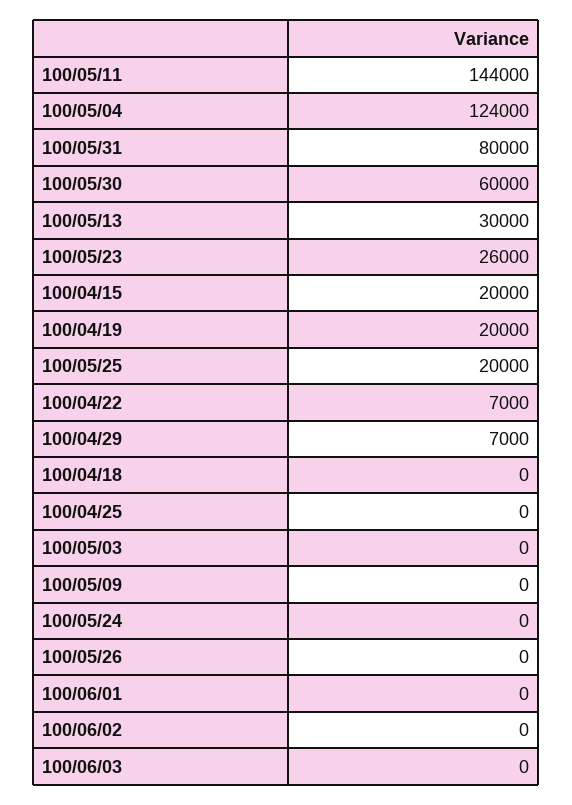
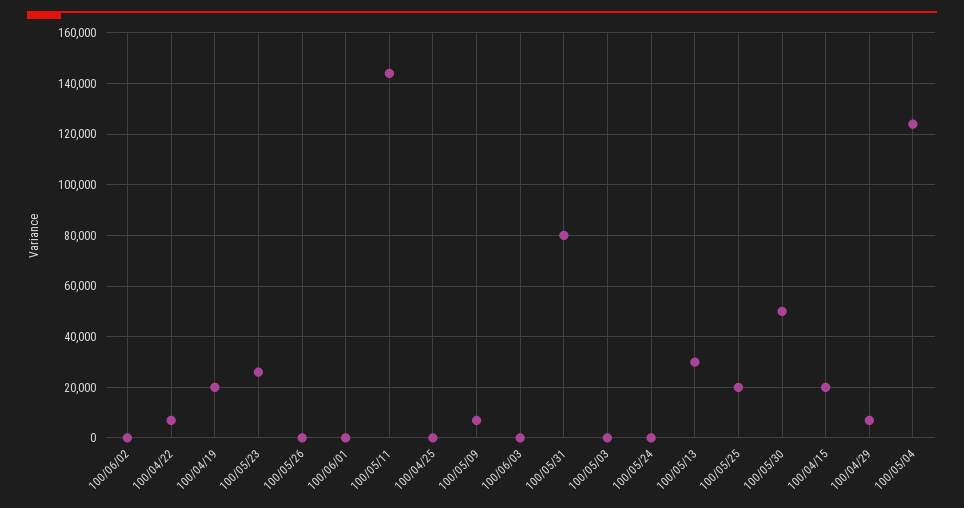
100/05/30: 60000 -> 50000
100/04/18: 0 -> none
100/05/09: 0 -> 7500

